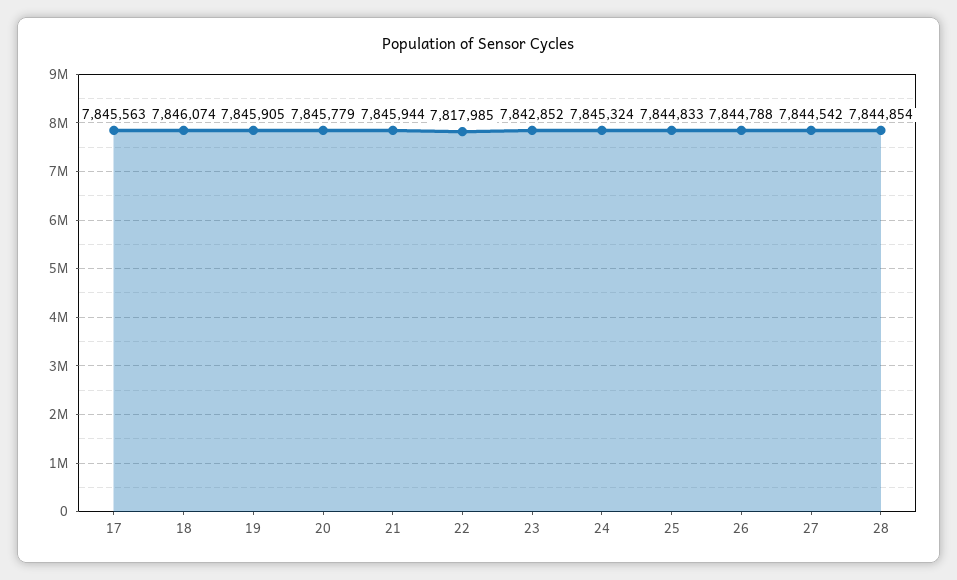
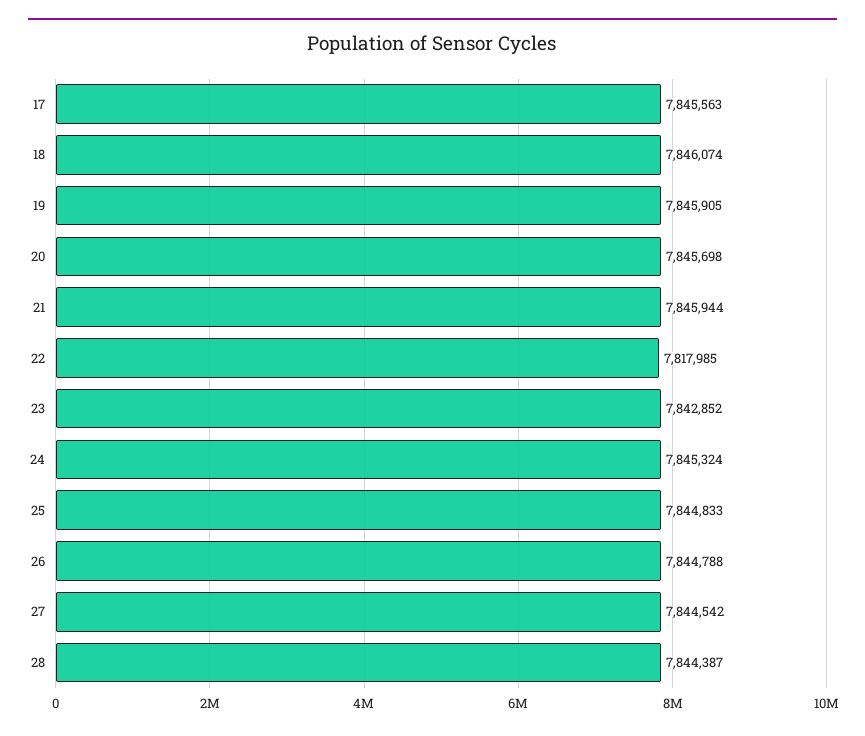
20: 7845779 -> 7845698
28: 7844854 -> 7844387

